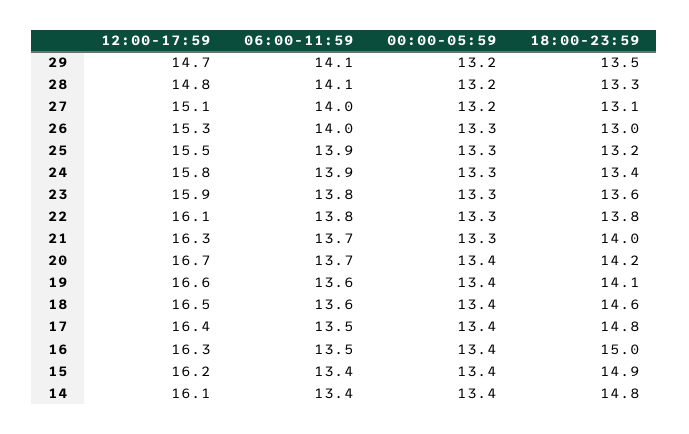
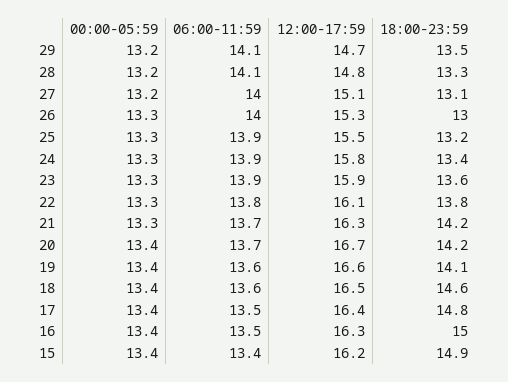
06:00-11:59, 23: 13.8 -> 13.9
18:00-23:59, 21: 14 -> 14.2
12:00-17:59, 14: 16.1 -> none
06:00-11:59, 14: 13.4 -> none
00:00-05:59, 14: 13.4 -> none
18:00-23:59, 14: 14.8 -> none

